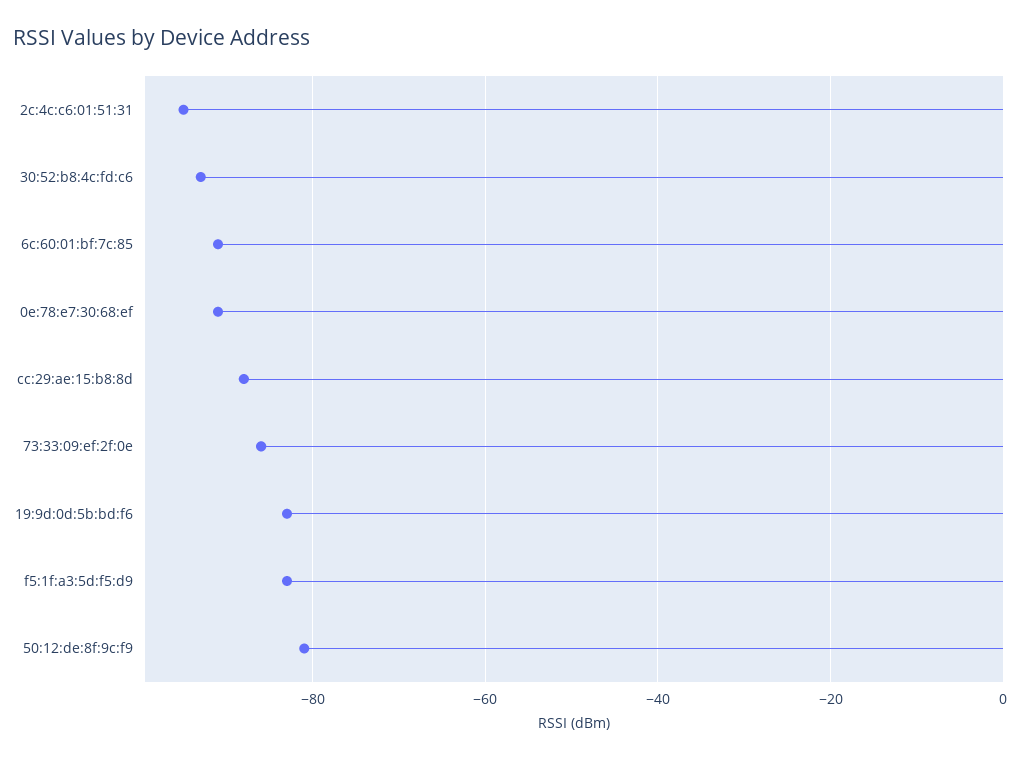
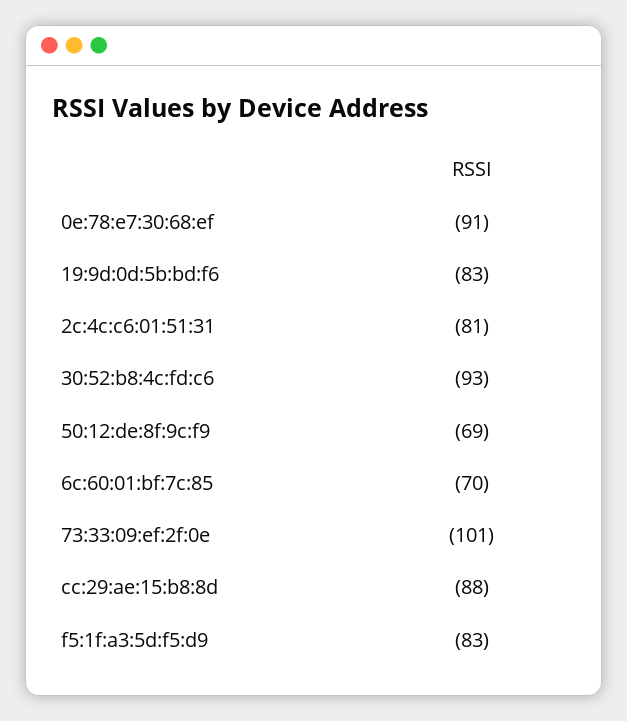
2c:4c:c6:01:51:31: -95 -> -81
6c:60:01:bf:7c:85: -90 -> -70
73:33:09:ef:2f:0e: -85 -> -101
50:12:de:8f:9c:f9: -80 -> -69

